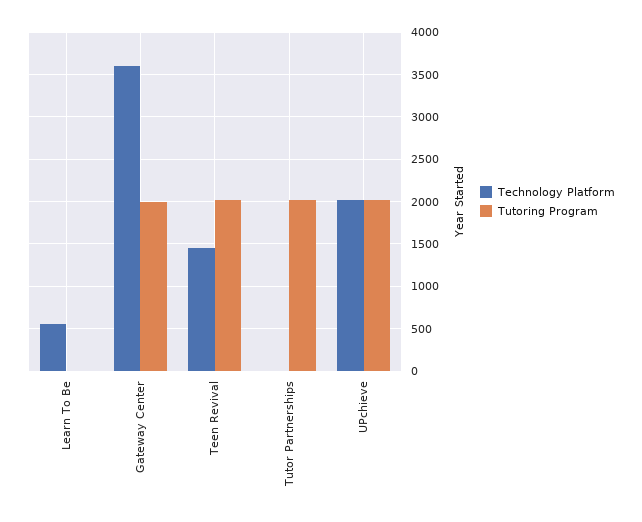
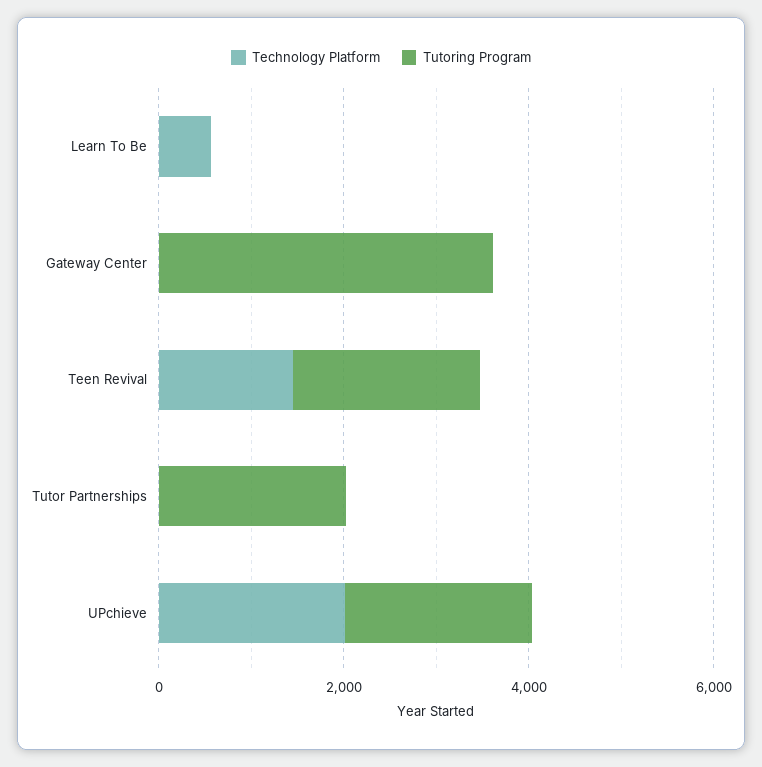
Technology Platform, Gateway Center: 3600 -> 0
Tutoring Program, Gateway Center: 2000 -> 3500

